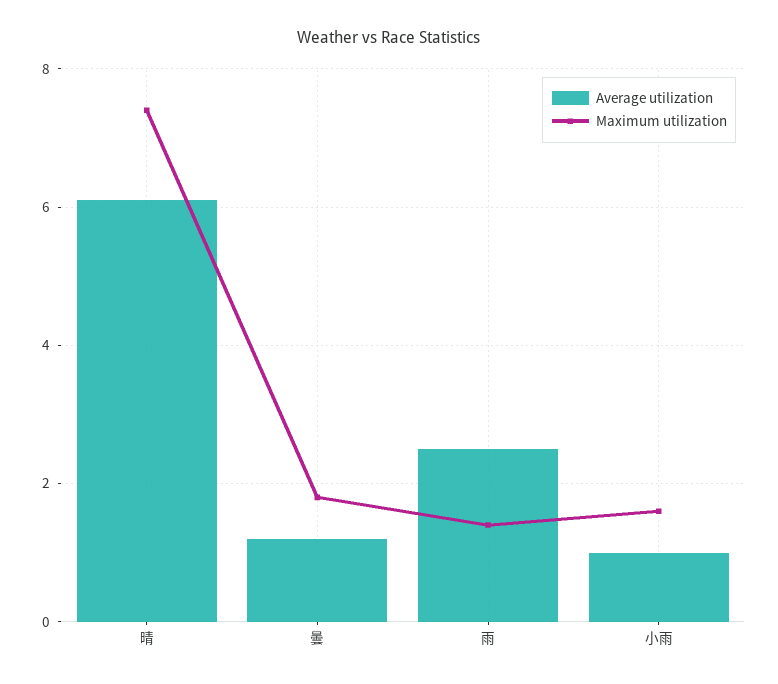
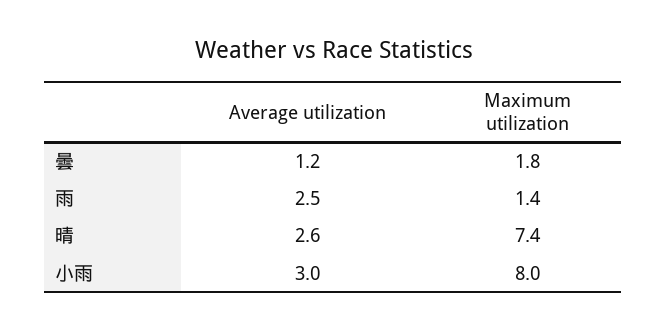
Average utilization, 晴: 6 -> 2.6
Average utilization, 小雨: 1 -> 3
Maximum utilization, 小雨: 1.5 -> 8

